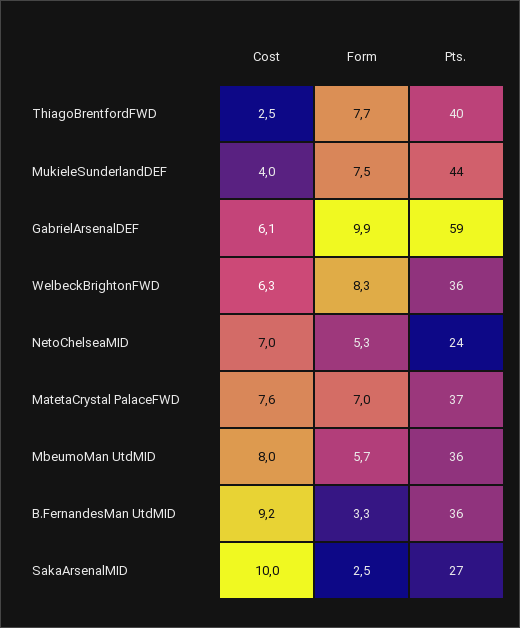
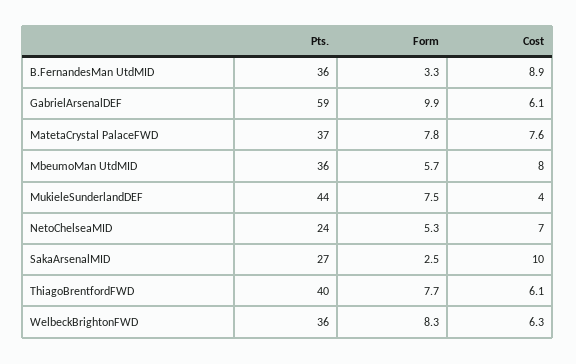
Cost, ThiagoBrentfordFWD: 2.5 -> 6.1
Form, MatetaCrystal PalaceFWD: 7 -> 7.8
Cost, B.FernandesMan UtdMID: 9.2 -> 8.9

